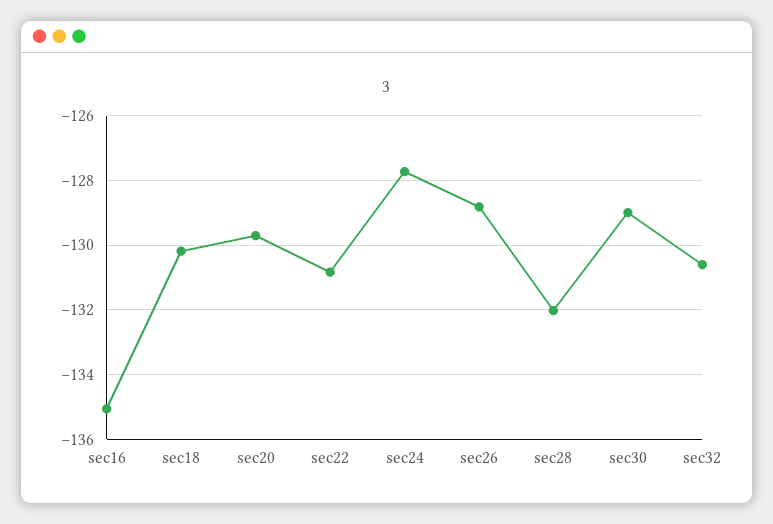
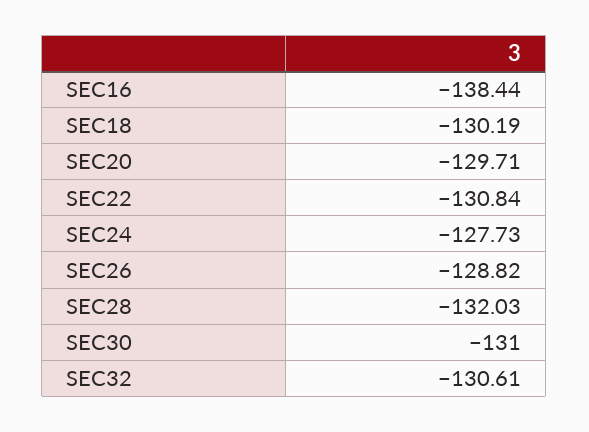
sec16: -135 -> -138.44
sec30: -129 -> -131

